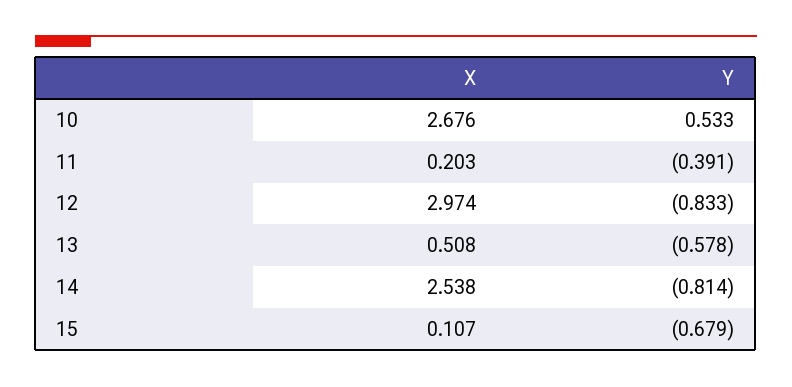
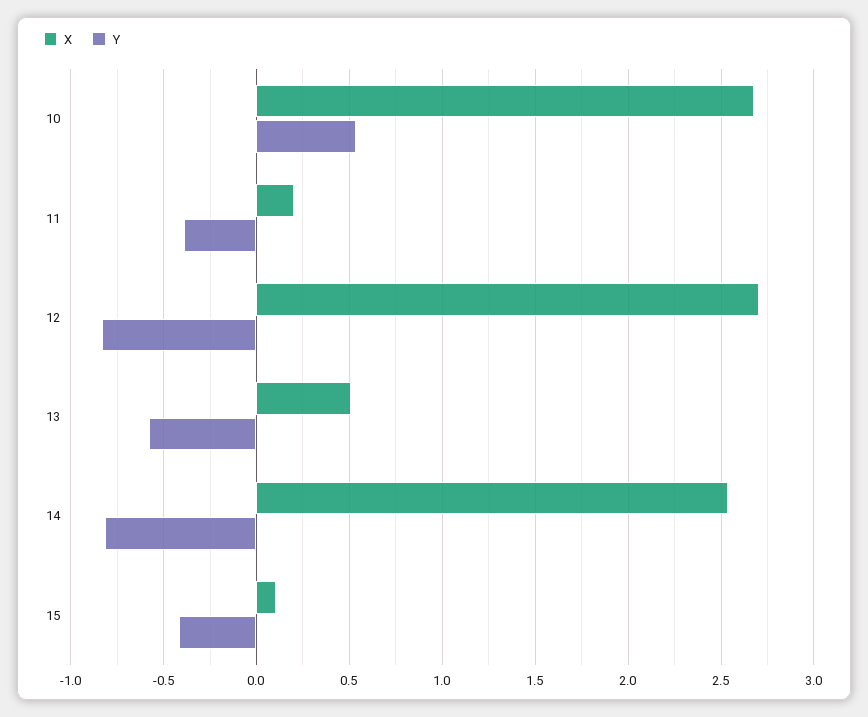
X, 12: 2.974 -> 2.7
Y, 15: -0.679 -> -0.4

